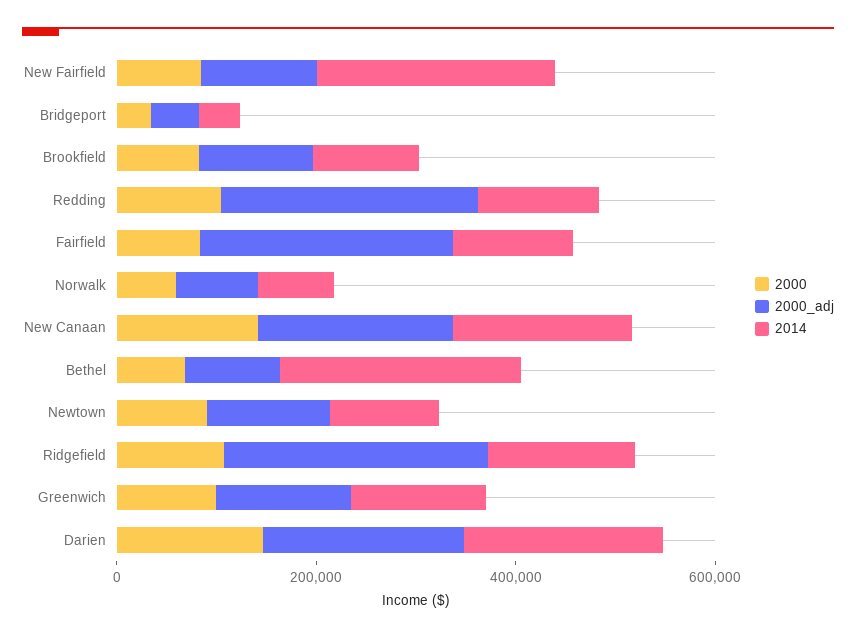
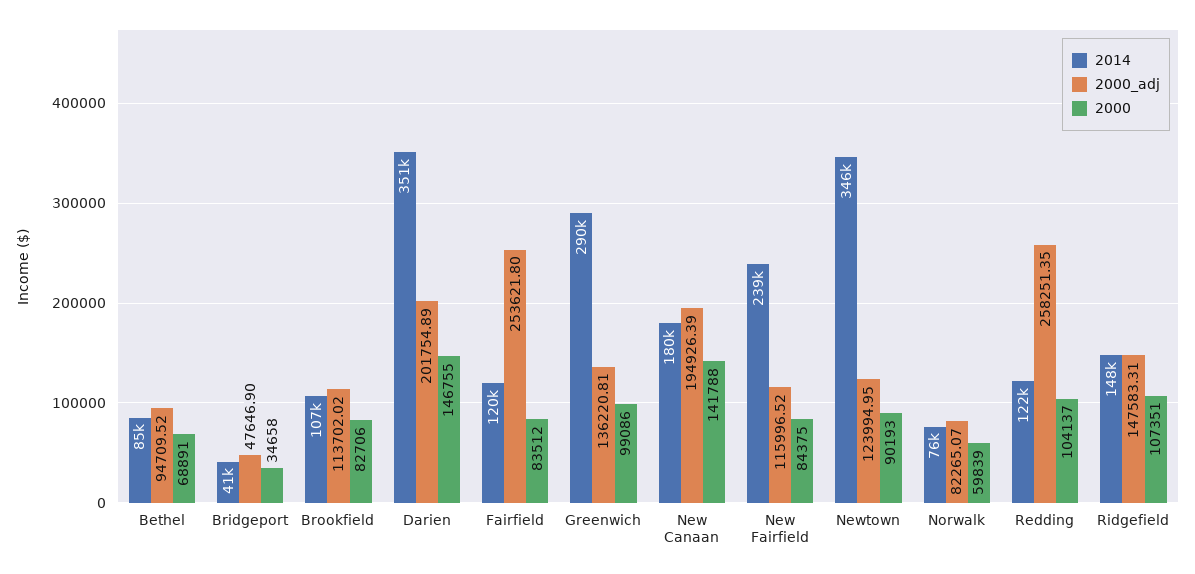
2014, Bethel: 250000 -> 85000
2014, Newtown: 100000 -> 346000
2000_adj, Ridgefield: 250000 -> 147583.31
2014, Greenwich: 150000 -> 290000
2014, Darien: 200000 -> 351000

